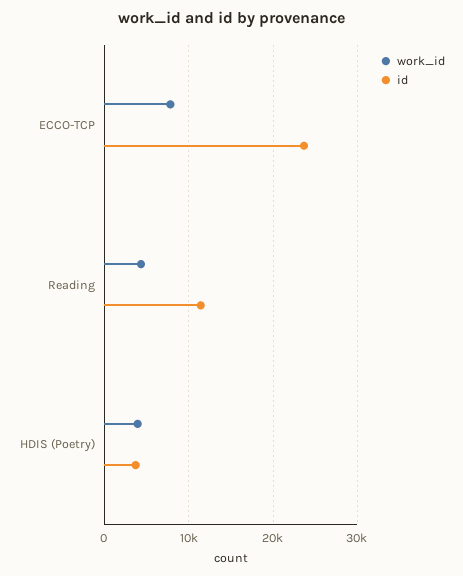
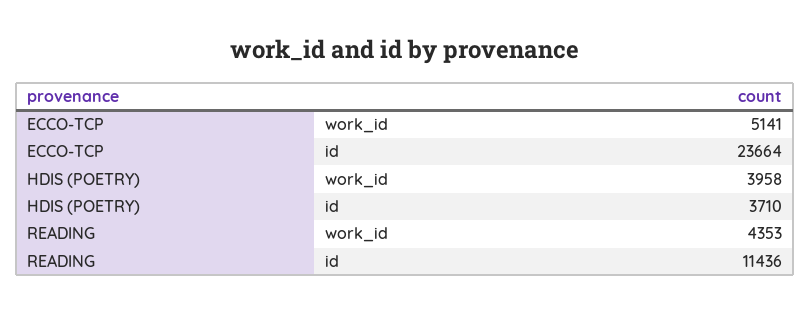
work_id, ECCO-TCP: 8000 -> 5141

